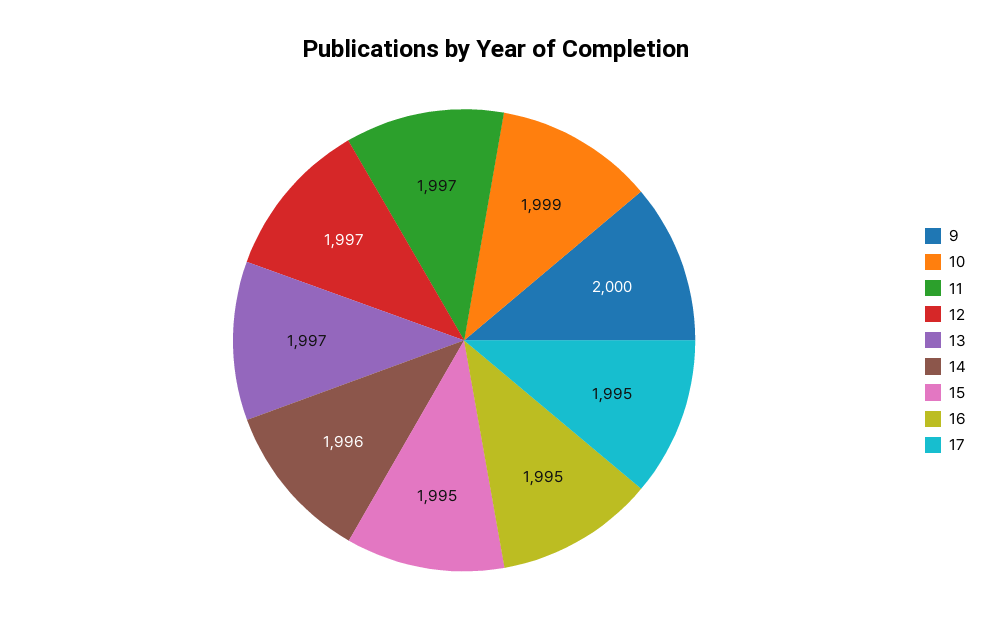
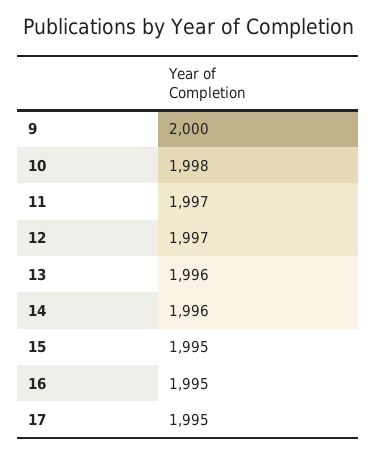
10: 1999 -> 1998
13: 1997 -> 1996

